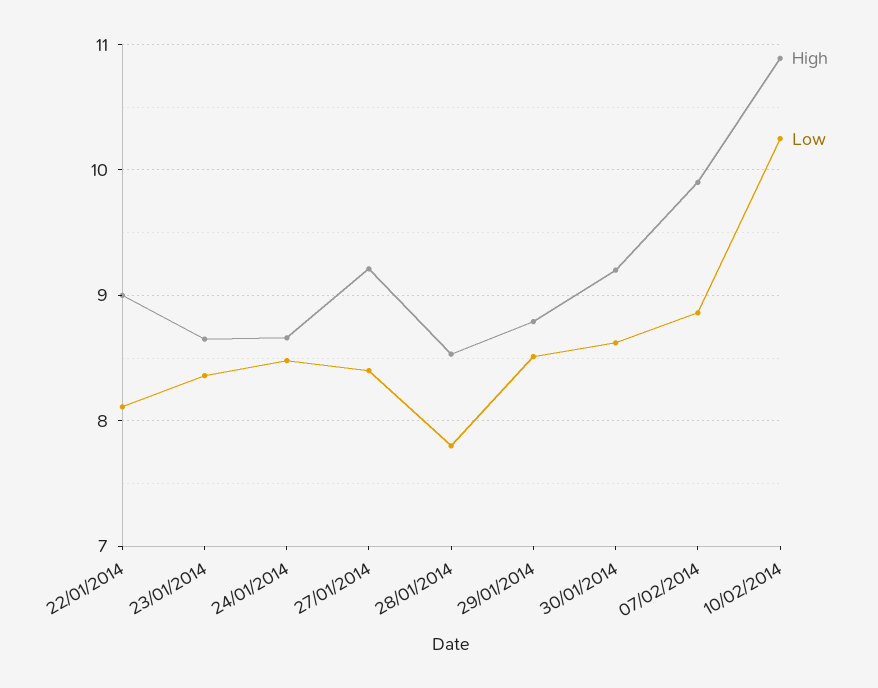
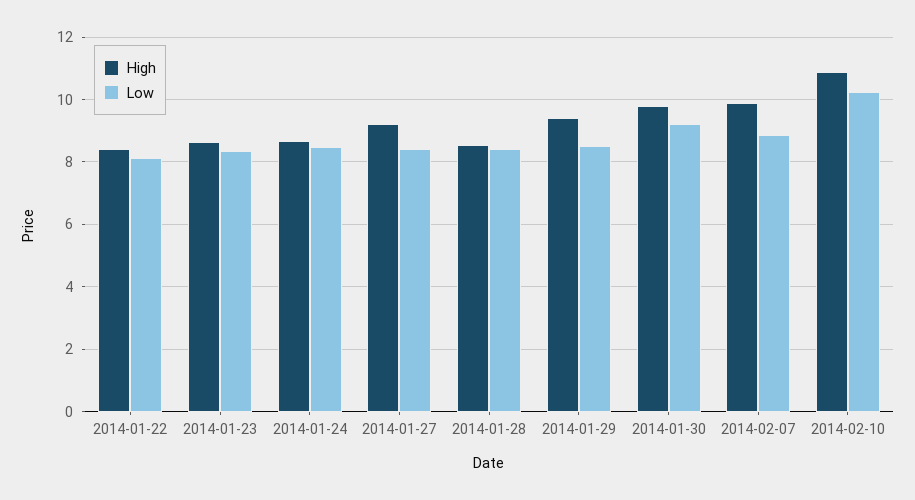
High, 22/01/2014: 9 -> 8.4
Low, 28/01/2014: 7.8 -> 8.4
High, 29/01/2014: 8.8 -> 9.4
High, 30/01/2014: 9.2 -> 9.8
Low, 30/01/2014: 8.6 -> 9.2

